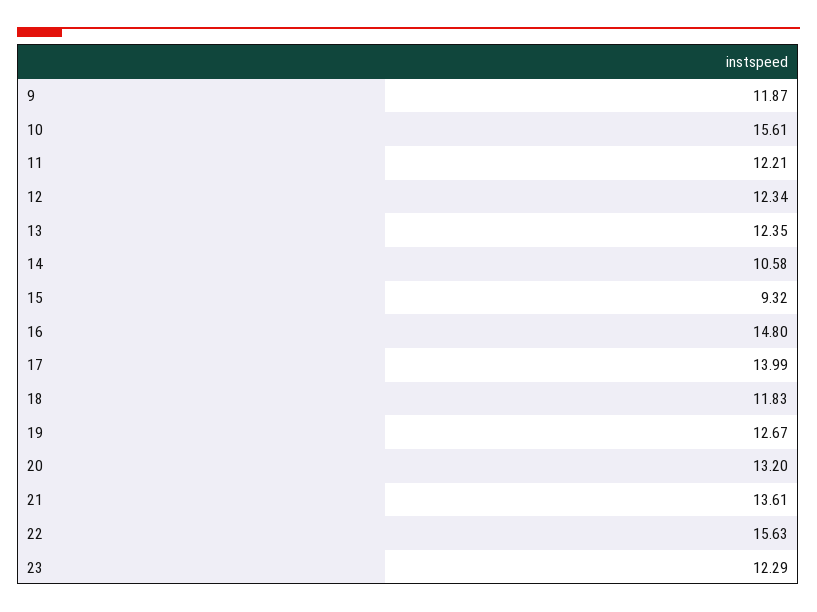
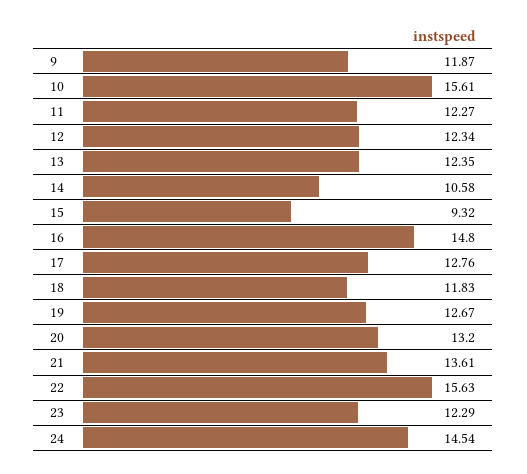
11: 12.21 -> 12.27
17: 13.99 -> 12.76
24: none -> 14.54

